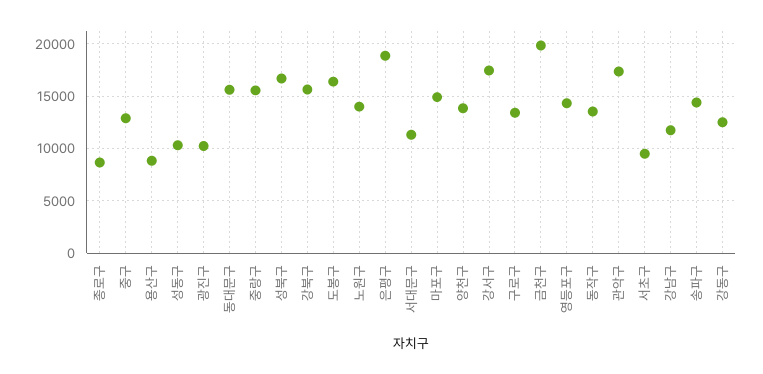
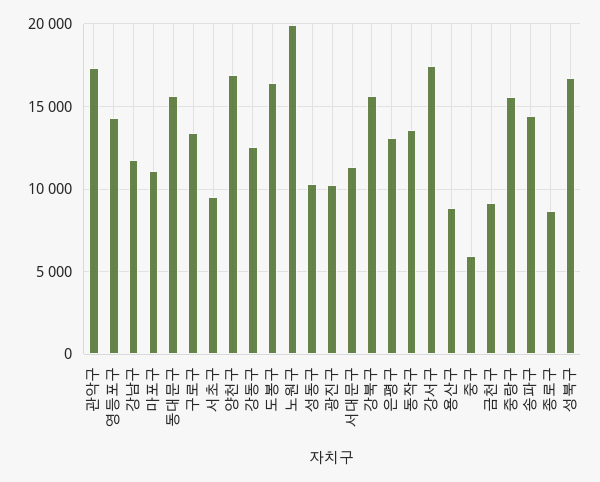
중구: 13000 -> 6000
노원구: 14000 -> 20000
은평구: 19000 -> 13000
마포구: 15000 -> 11000
양천구: 14000 -> 17000
금천구: 20000 -> 9000

